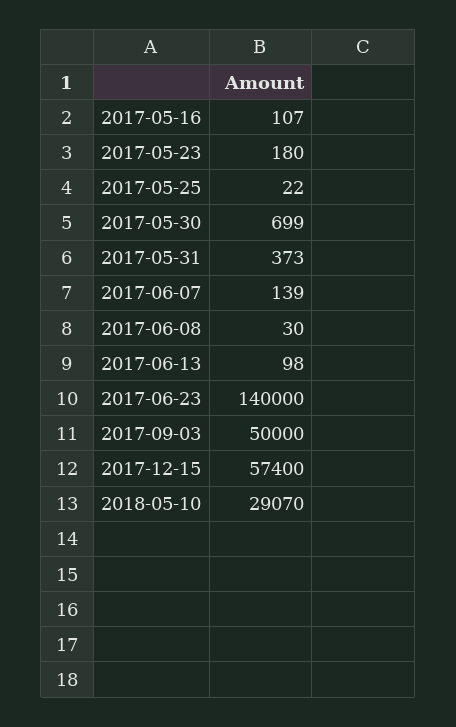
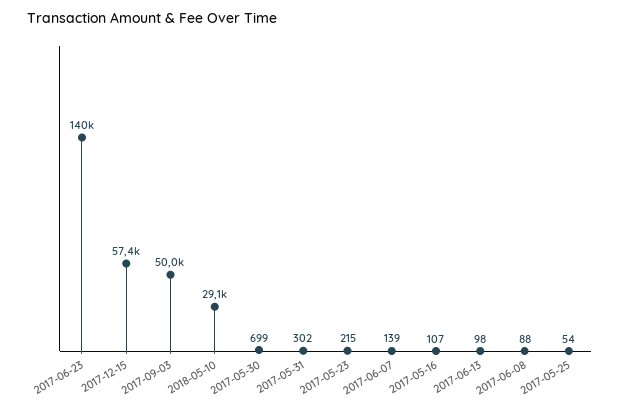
2017-05-23: 180 -> 215
2017-05-25: 22 -> 54
2017-05-31: 373 -> 302
2017-06-08: 30 -> 88

